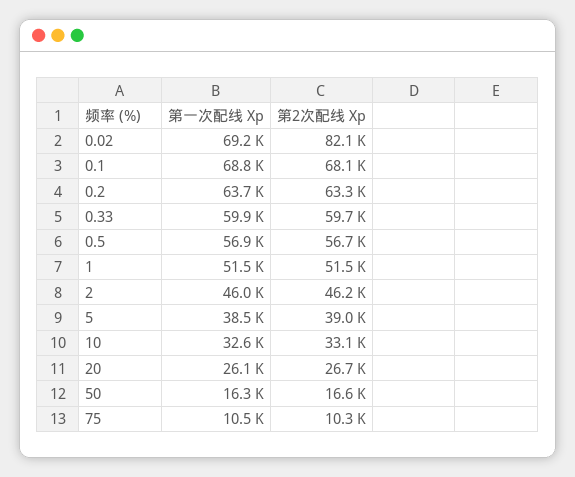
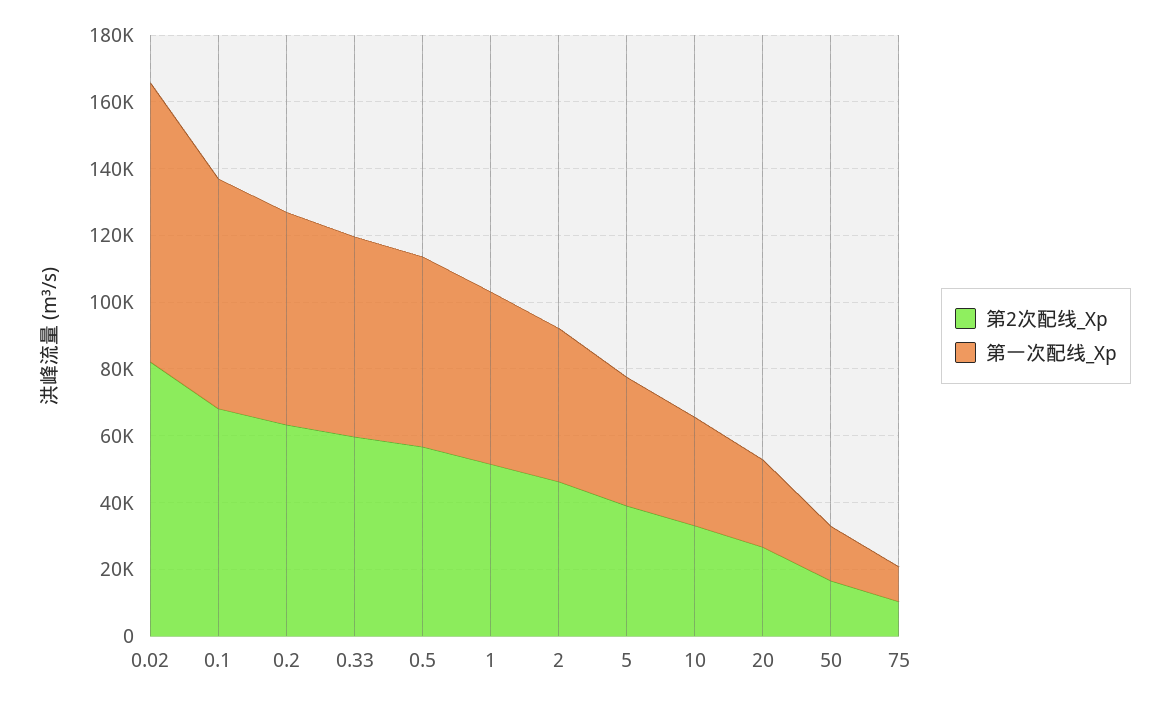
第一次配线 Xp, 0.02: 69200 -> 85000

